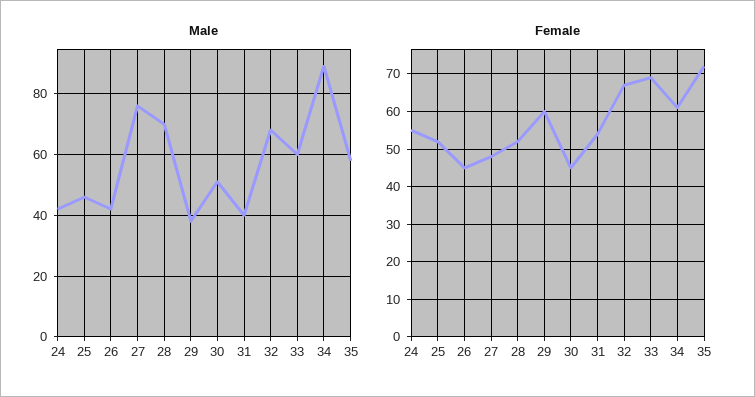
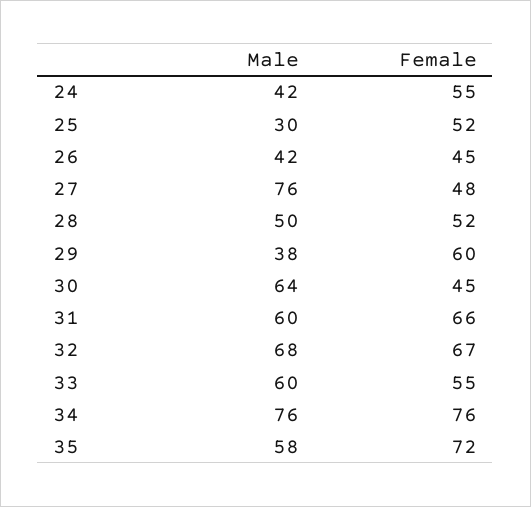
Male, 25: 45 -> 30
Male, 28: 70 -> 50
Male, 30: 50 -> 64
Male, 31: 40 -> 60
Male, 34: 90 -> 76
Female, 31: 55 -> 66
Female, 33: 70 -> 55
Female, 34: 60 -> 76

